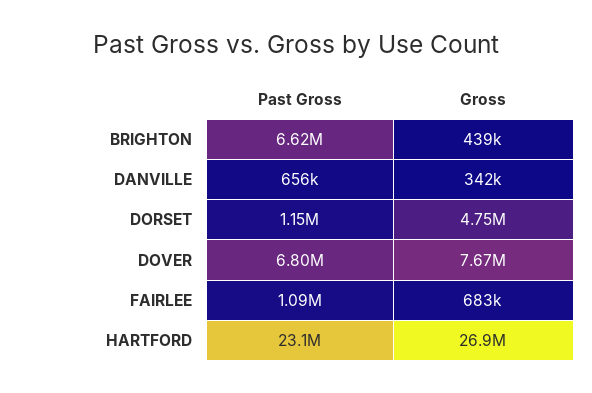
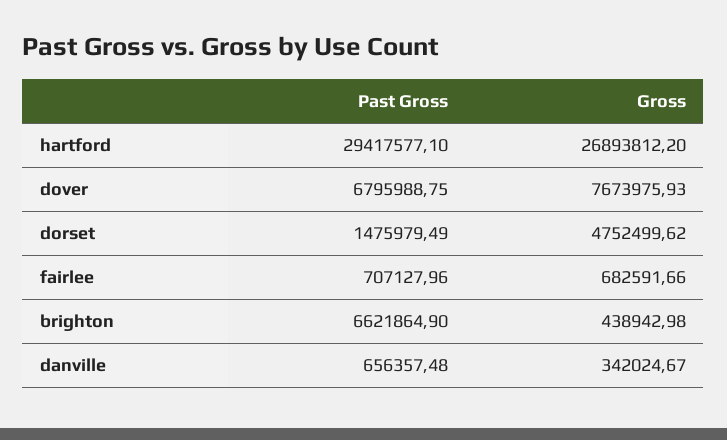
Past Gross, DORSET: 1150000 -> 1475979.49
Past Gross, FAIRLEE: 1090000 -> 707127.96
Past Gross, HARTFORD: 23100000 -> 29417577.1

